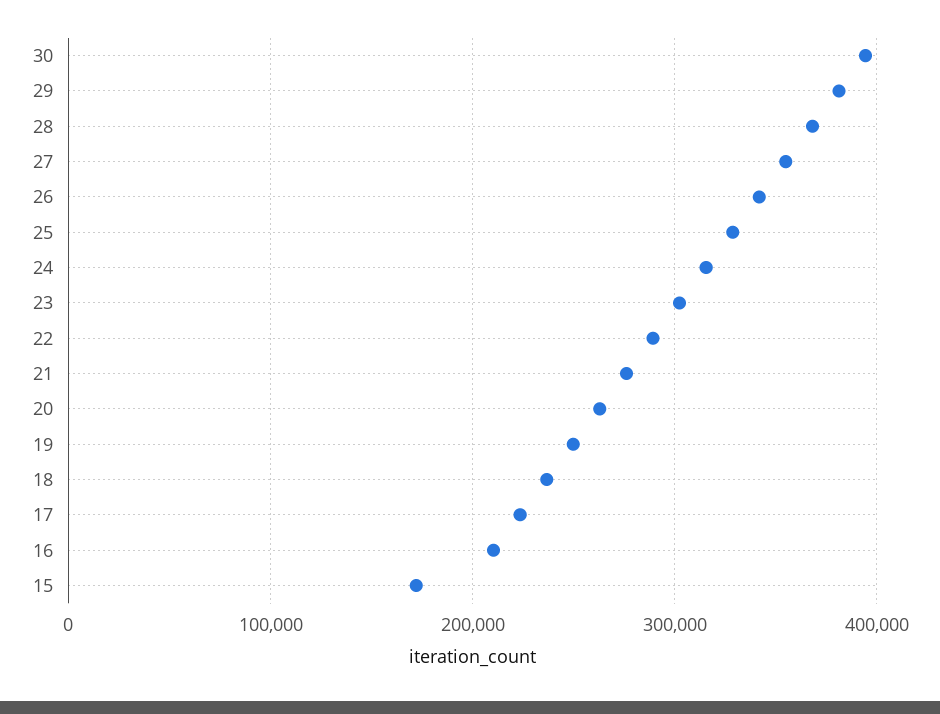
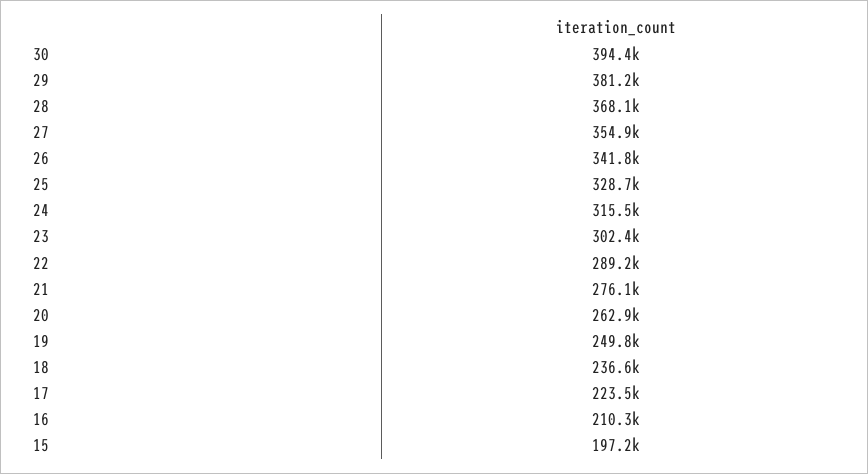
15: 170000 -> 197200

